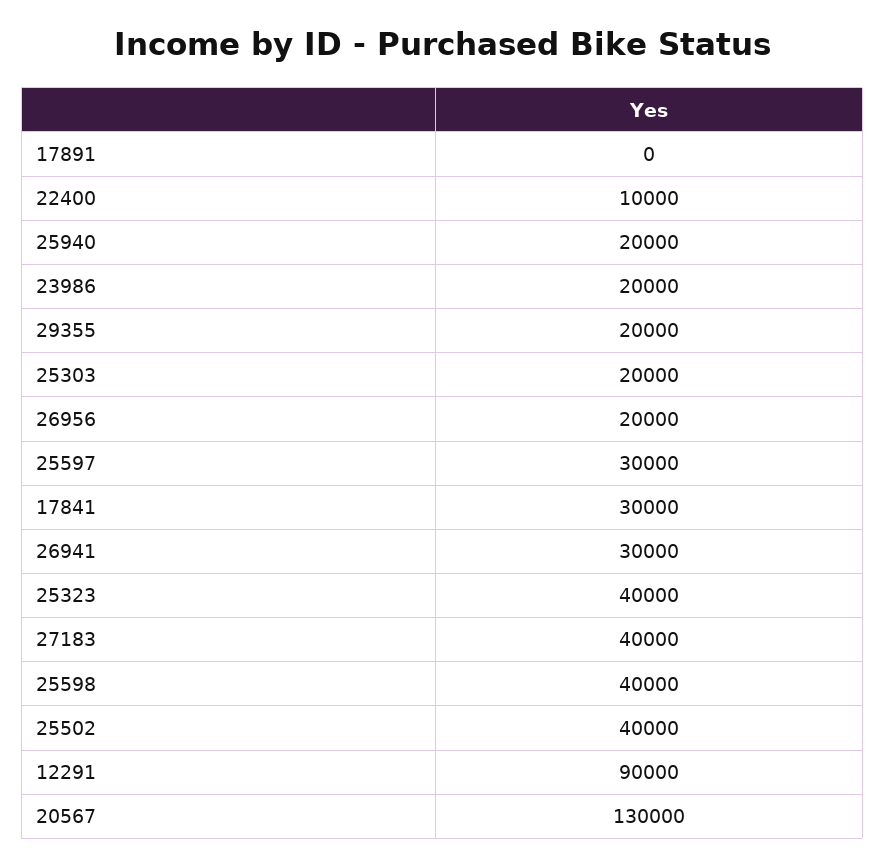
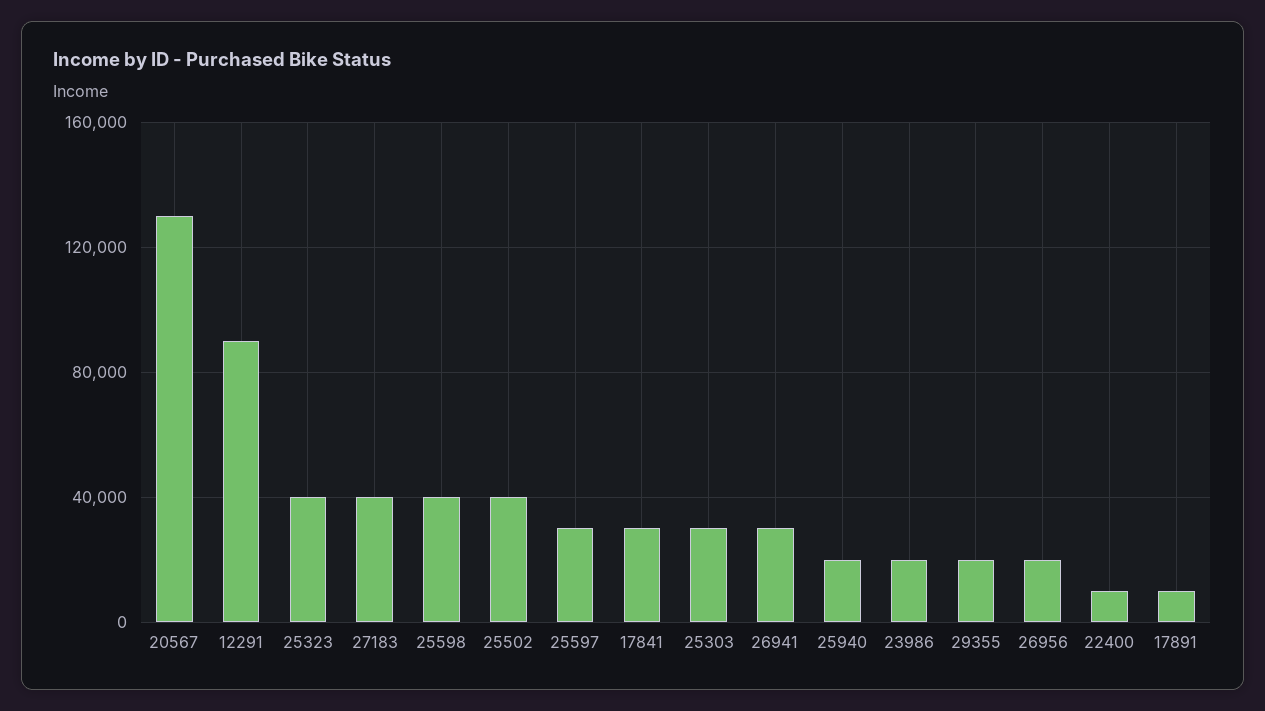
17891: 0 -> 10000
25303: 20000 -> 30000

